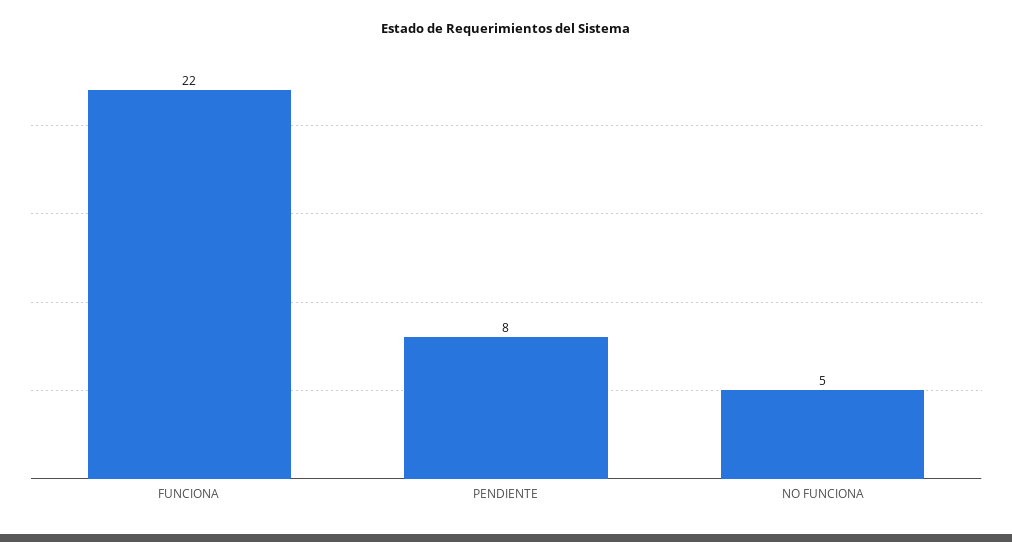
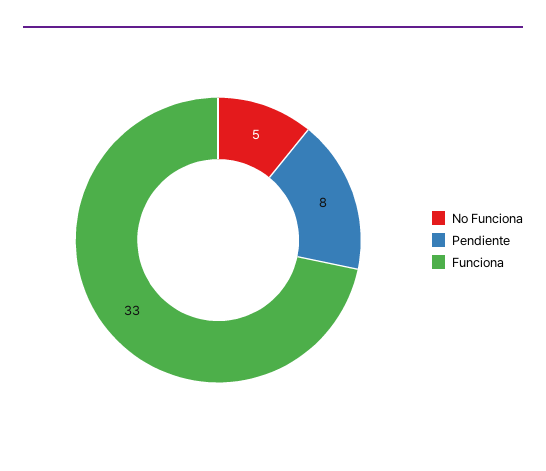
FUNCIONA: 22 -> 33

